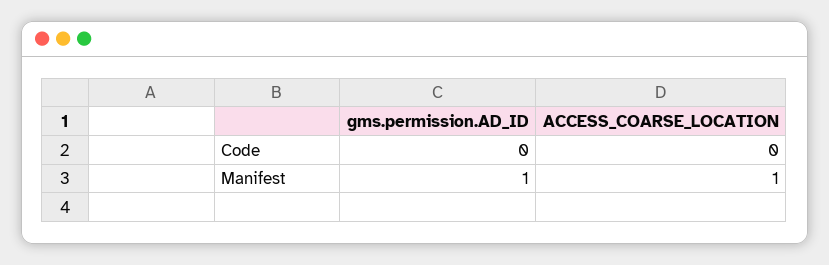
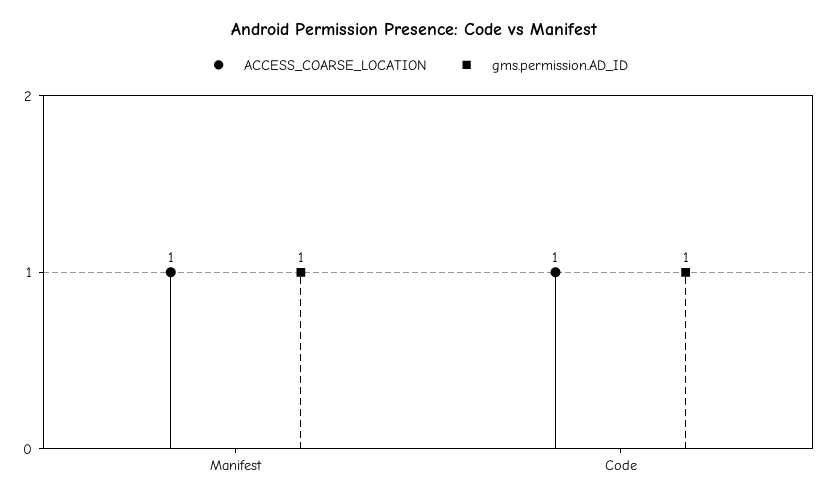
gms.permission.AD_ID, Code: 0 -> 1
ACCESS_COARSE_LOCATION, Code: 0 -> 1

